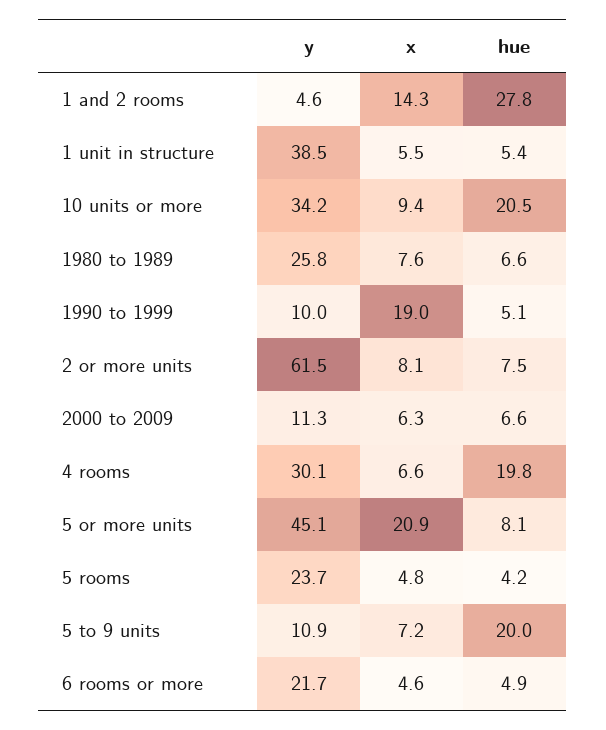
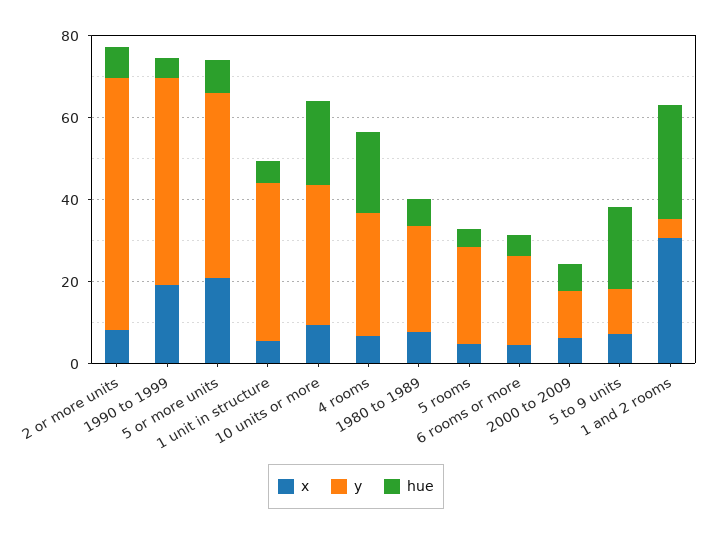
x, 1 and 2 rooms: 14.3 -> 30
y, 1990 to 1999: 10 -> 50

